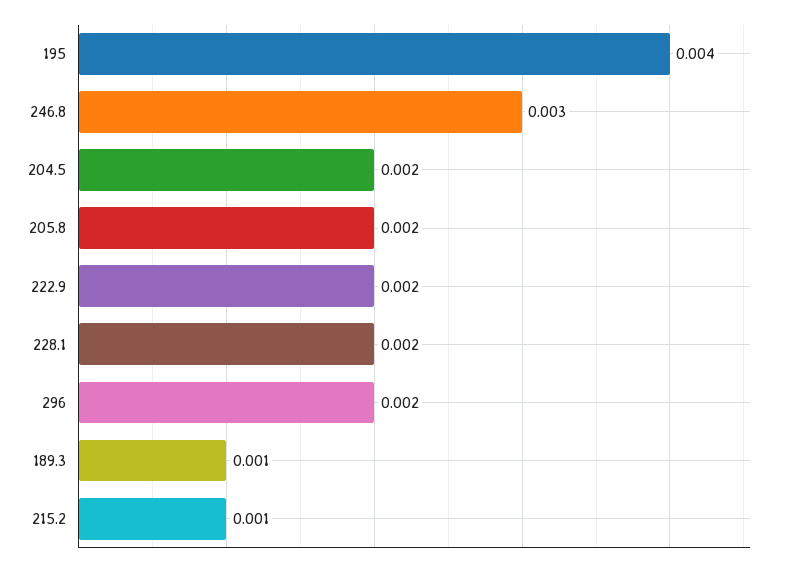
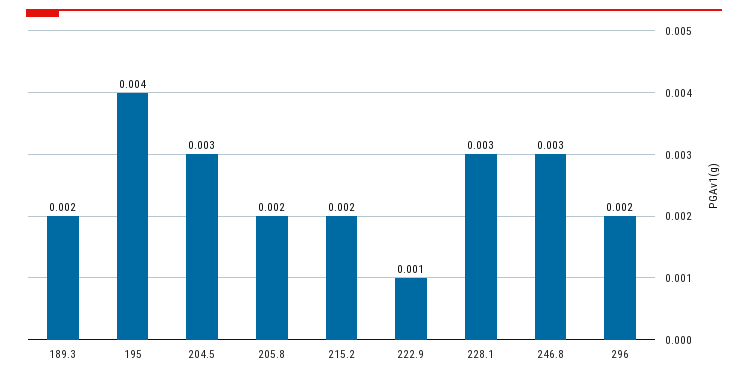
204.5: 0.002 -> 0.003
222.9: 0.002 -> 0.001
228.1: 0.002 -> 0.003
189.3: 0.001 -> 0.002
215.2: 0.001 -> 0.002

